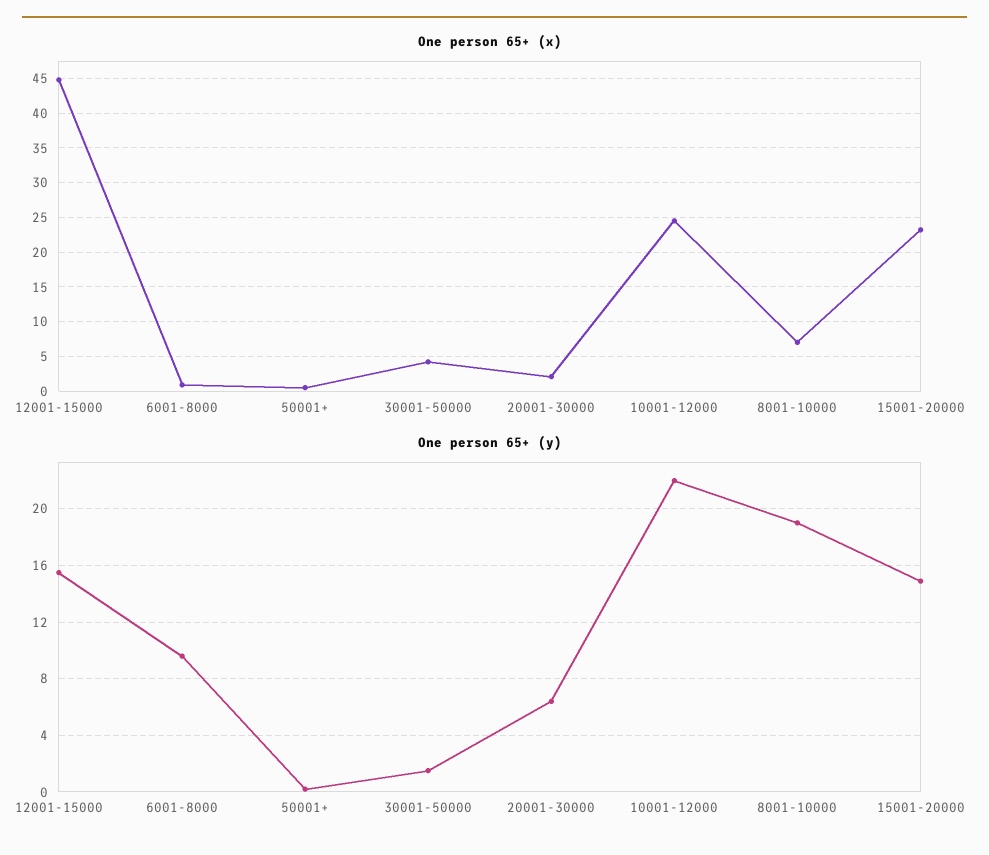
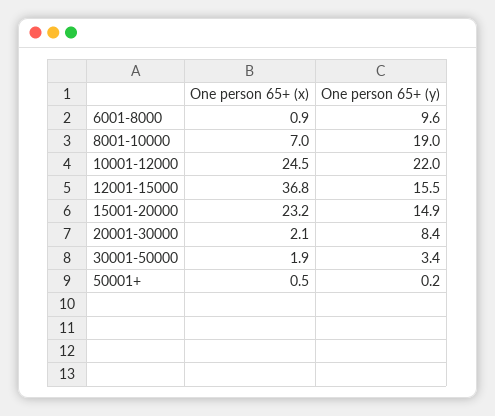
One person 65+ (x), 12001-15000: 45 -> 36.8
One person 65+ (x), 30001-50000: 4 -> 1.9
One person 65+ (y), 30001-50000: 1.5 -> 3.4
One person 65+ (y), 20001-30000: 6.5 -> 8.4

